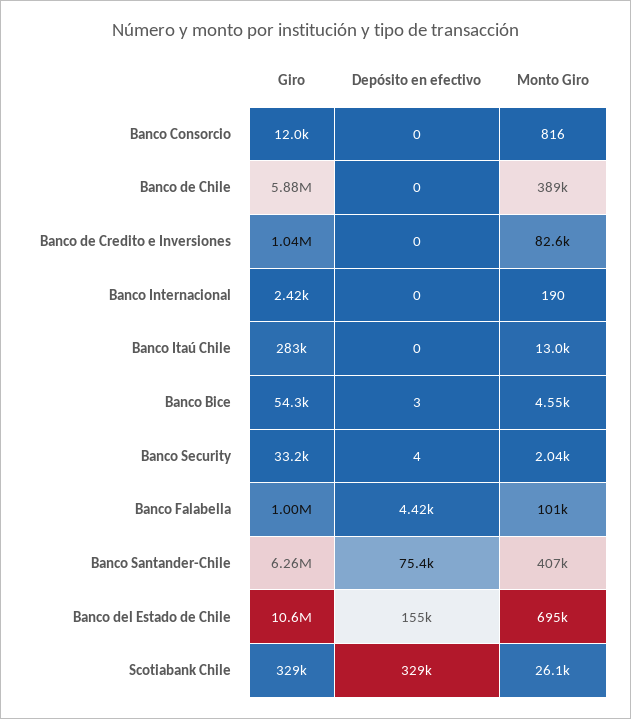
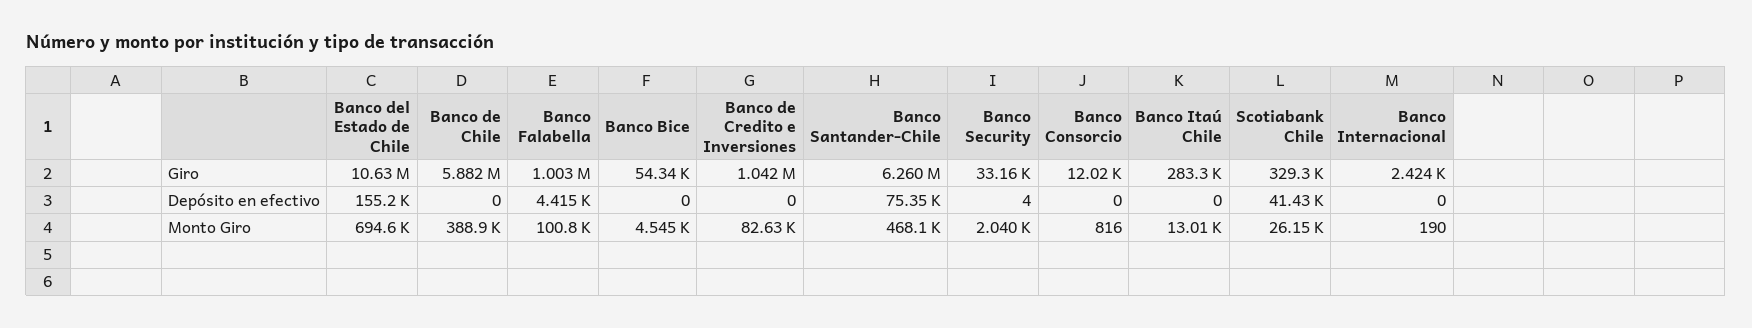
Depósito en efectivo, Banco Bice: 3 -> 0
Monto Giro, Banco Santander-Chile: 407000 -> 468100
Depósito en efectivo, Scotiabank Chile: 329000 -> 41430

